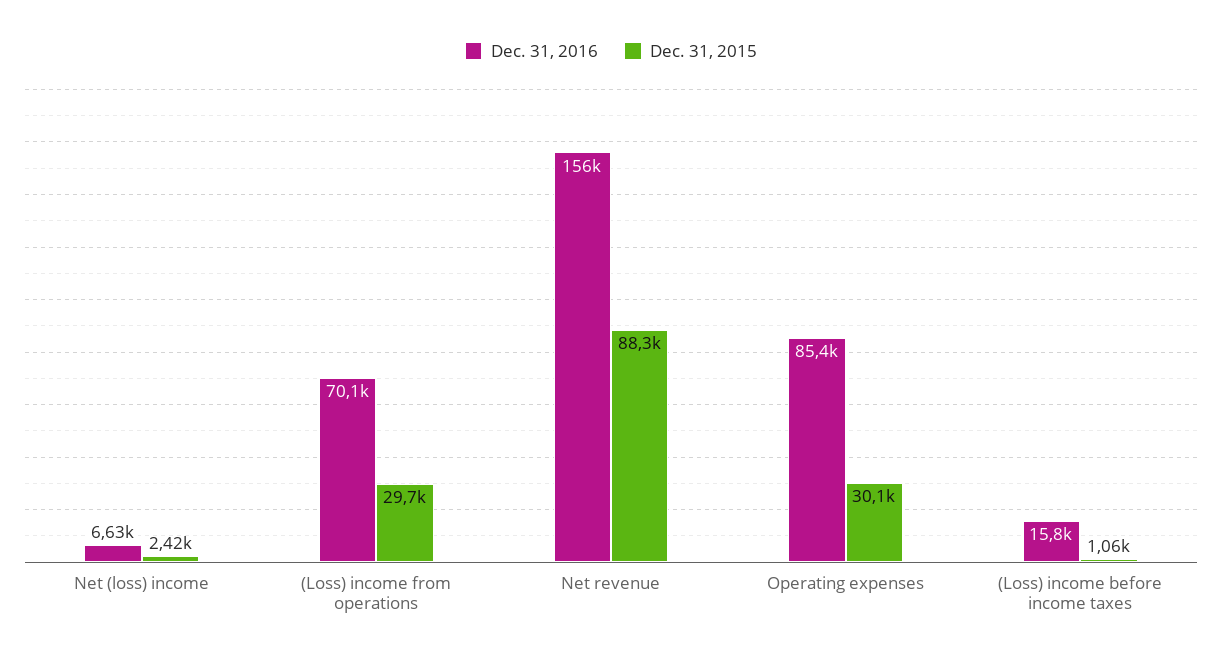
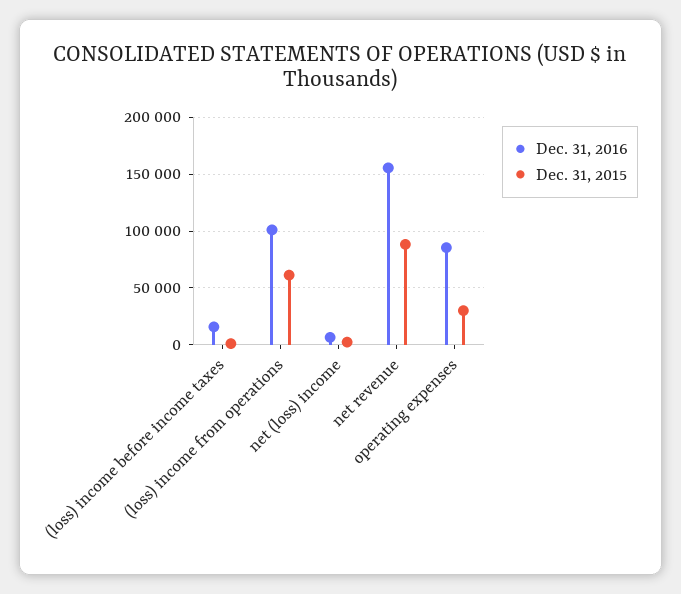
Dec. 31, 2016, (Loss) income from operations: 70100 -> 100000
Dec. 31, 2015, (Loss) income from operations: 29700 -> 60000

